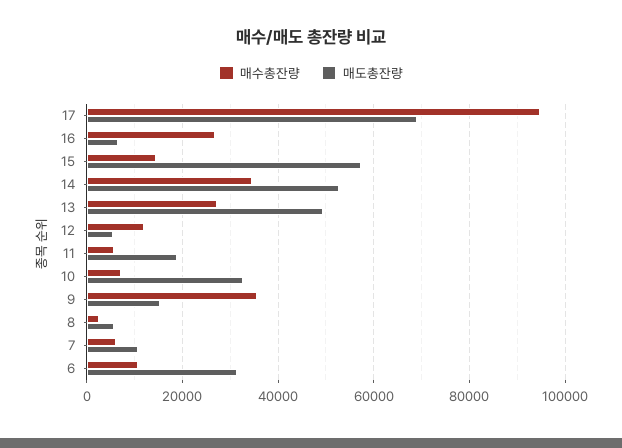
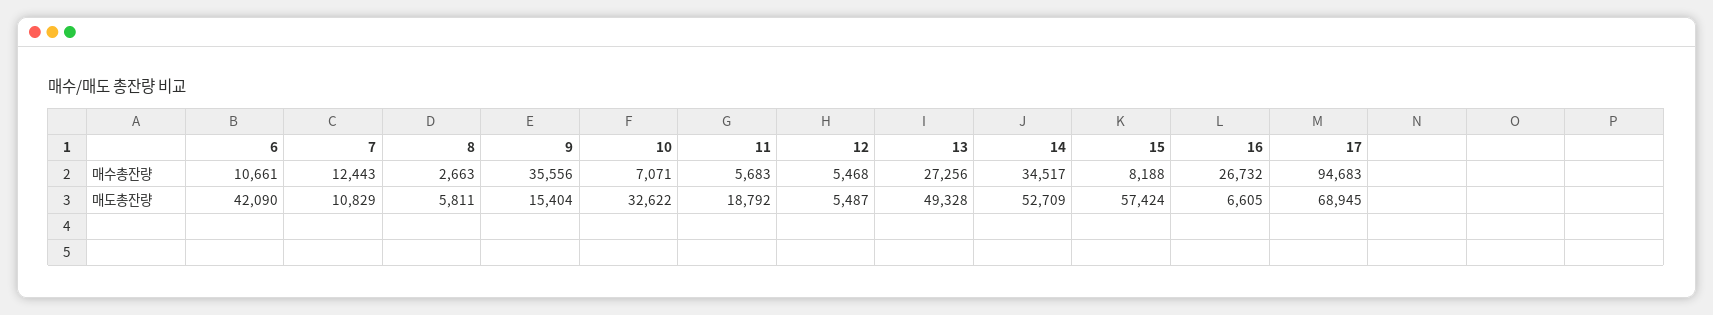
매수총잔량, 15: 14000 -> 8188
매수총잔량, 12: 12000 -> 5468
매수총잔량, 7: 6000 -> 12443
매도총잔량, 6: 32000 -> 42090

